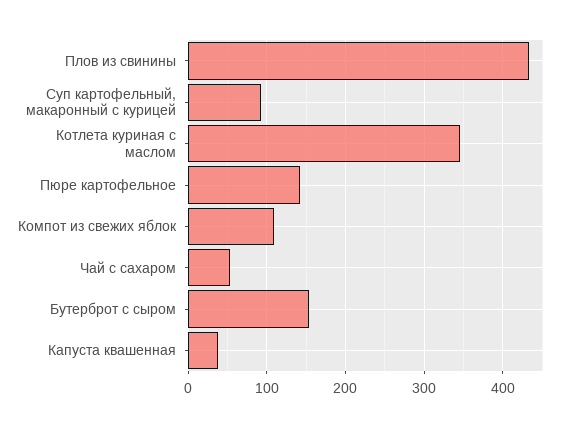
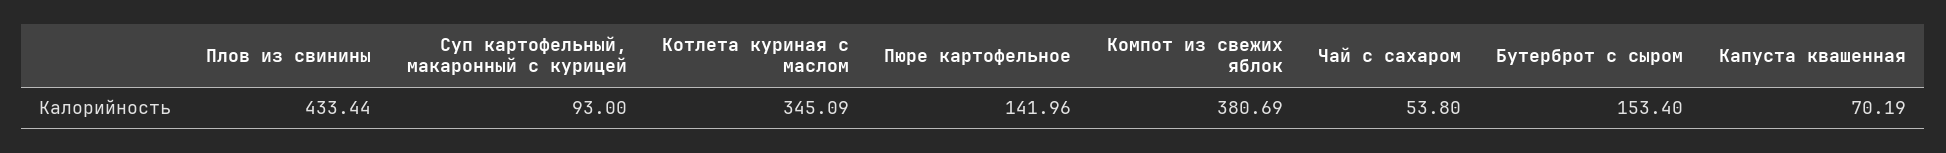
Компот из свежих яблок: 110 -> 380.69
Капуста квашенная: 40 -> 70.19

